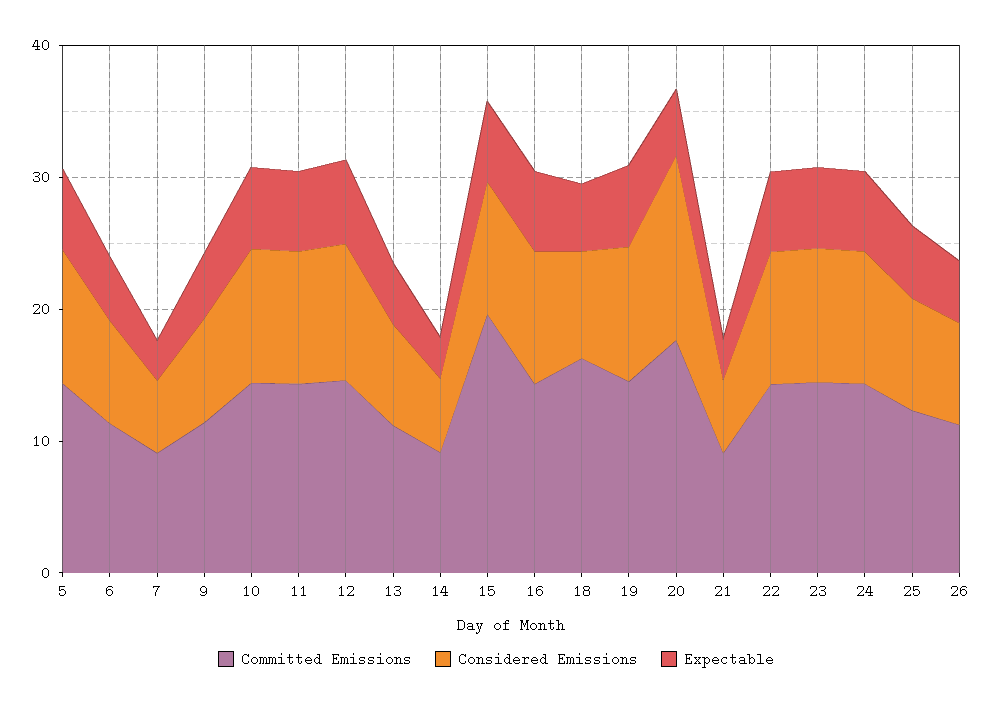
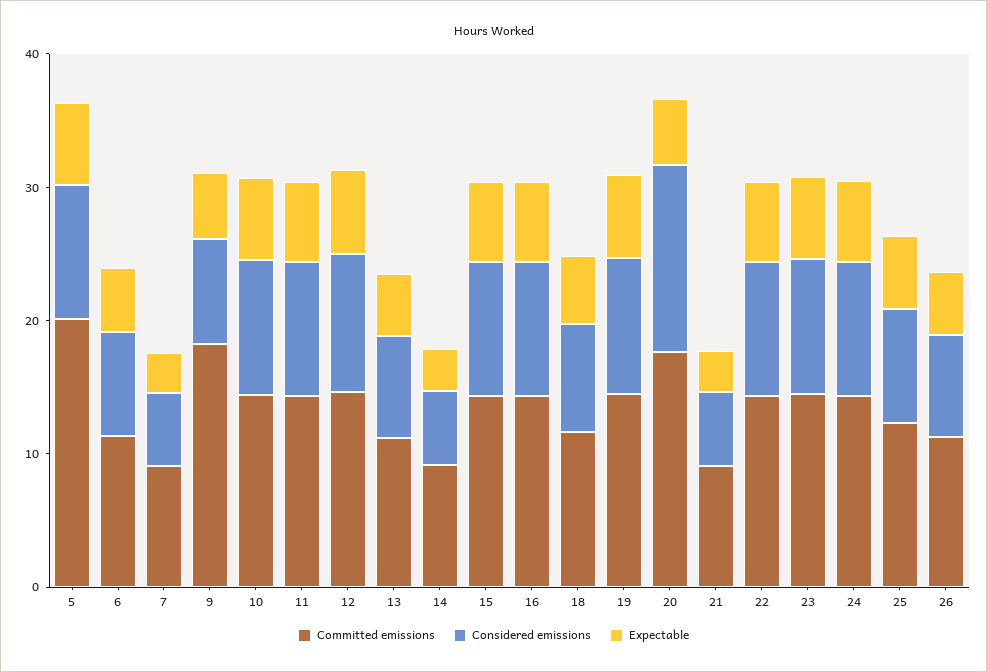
Committed Emissions, 5: 14 -> 20
Committed Emissions, 9: 12 -> 18
Committed Emissions, 15: 20 -> 14
Committed Emissions, 18: 16 -> 12

